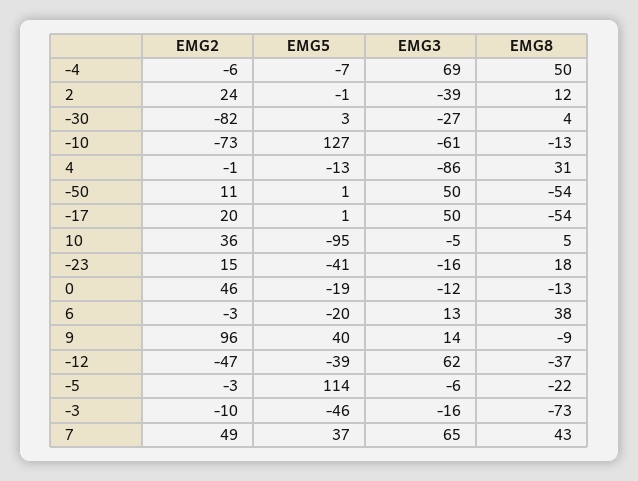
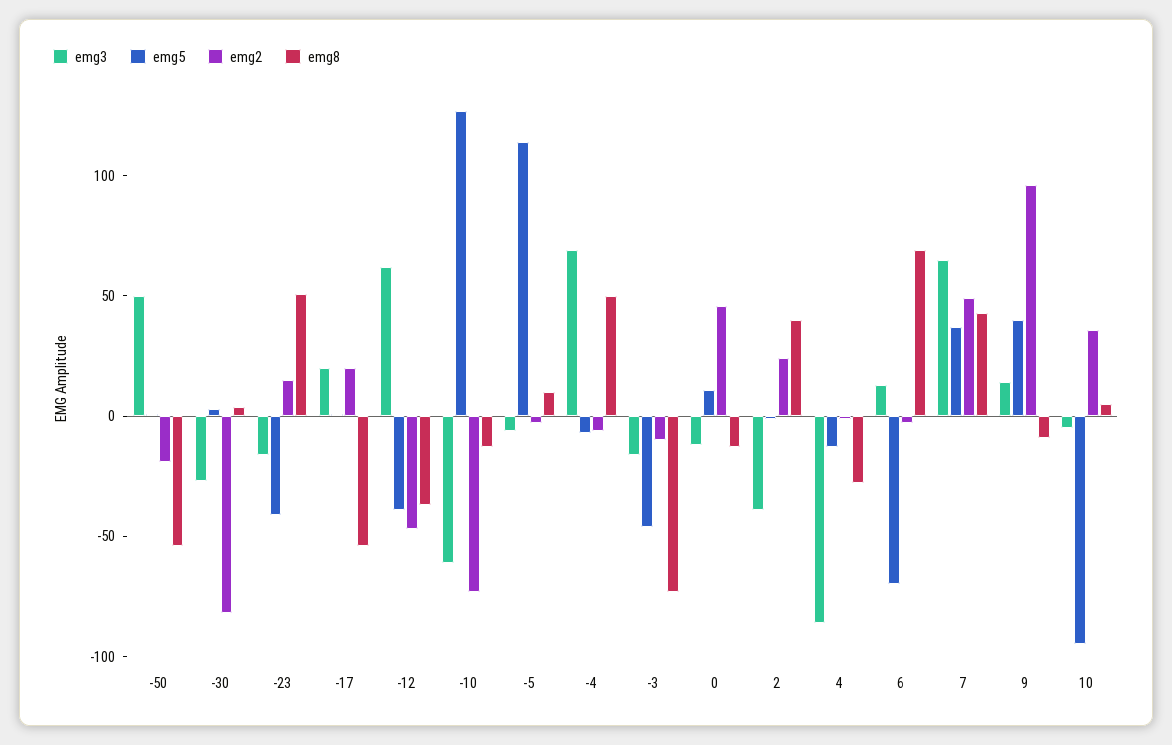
EMG8, 2: 12 -> 40
EMG8, 4: 31 -> -30
EMG2, -50: 11 -> -20
EMG3, -17: 50 -> 20
EMG8, -23: 18 -> 50
EMG5, 0: -19 -> 10
EMG5, 6: -20 -> -70
EMG8, 6: 38 -> 70
EMG8, -5: -22 -> 10

